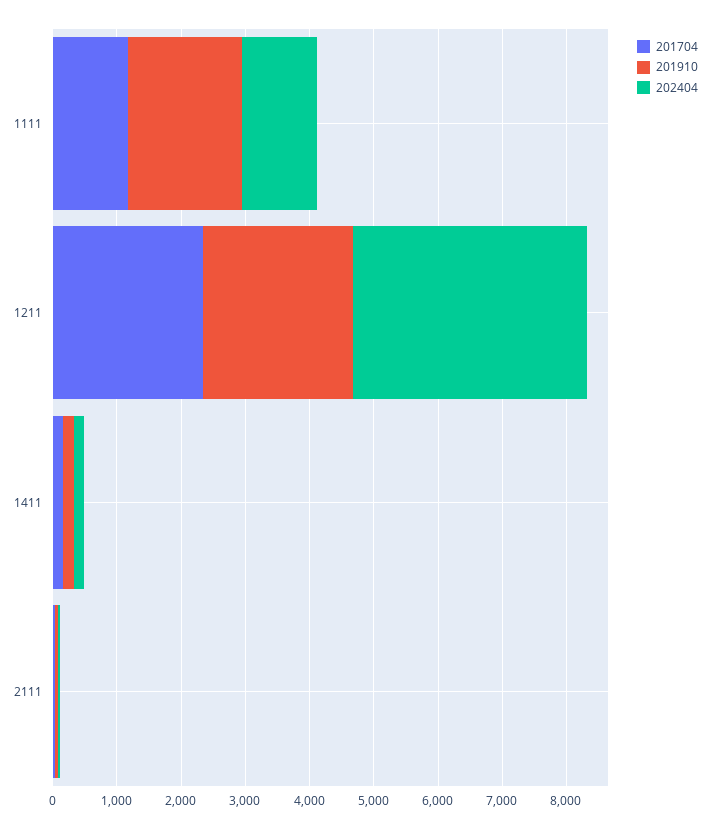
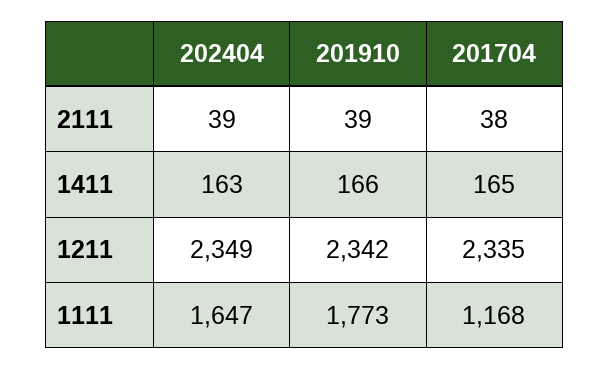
202404, 1111: 1200 -> 1647
202404, 1211: 3600 -> 2349

